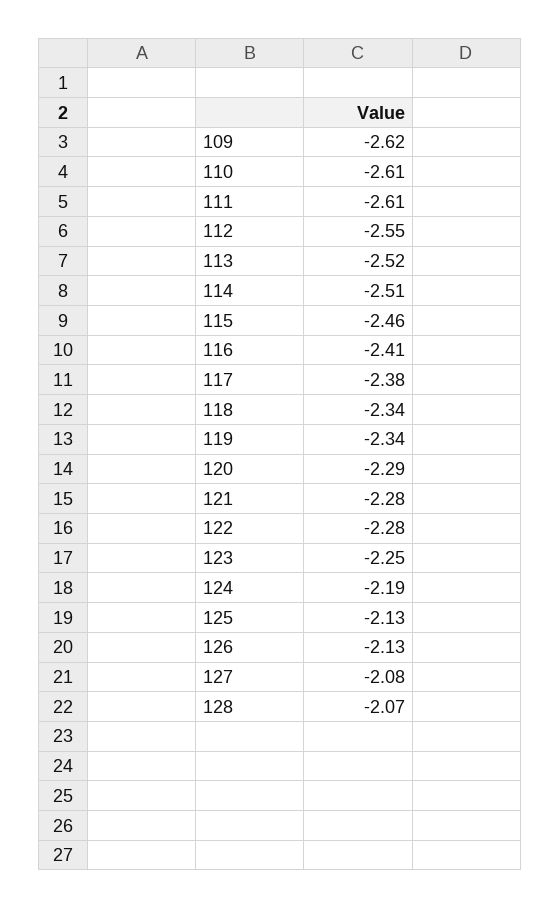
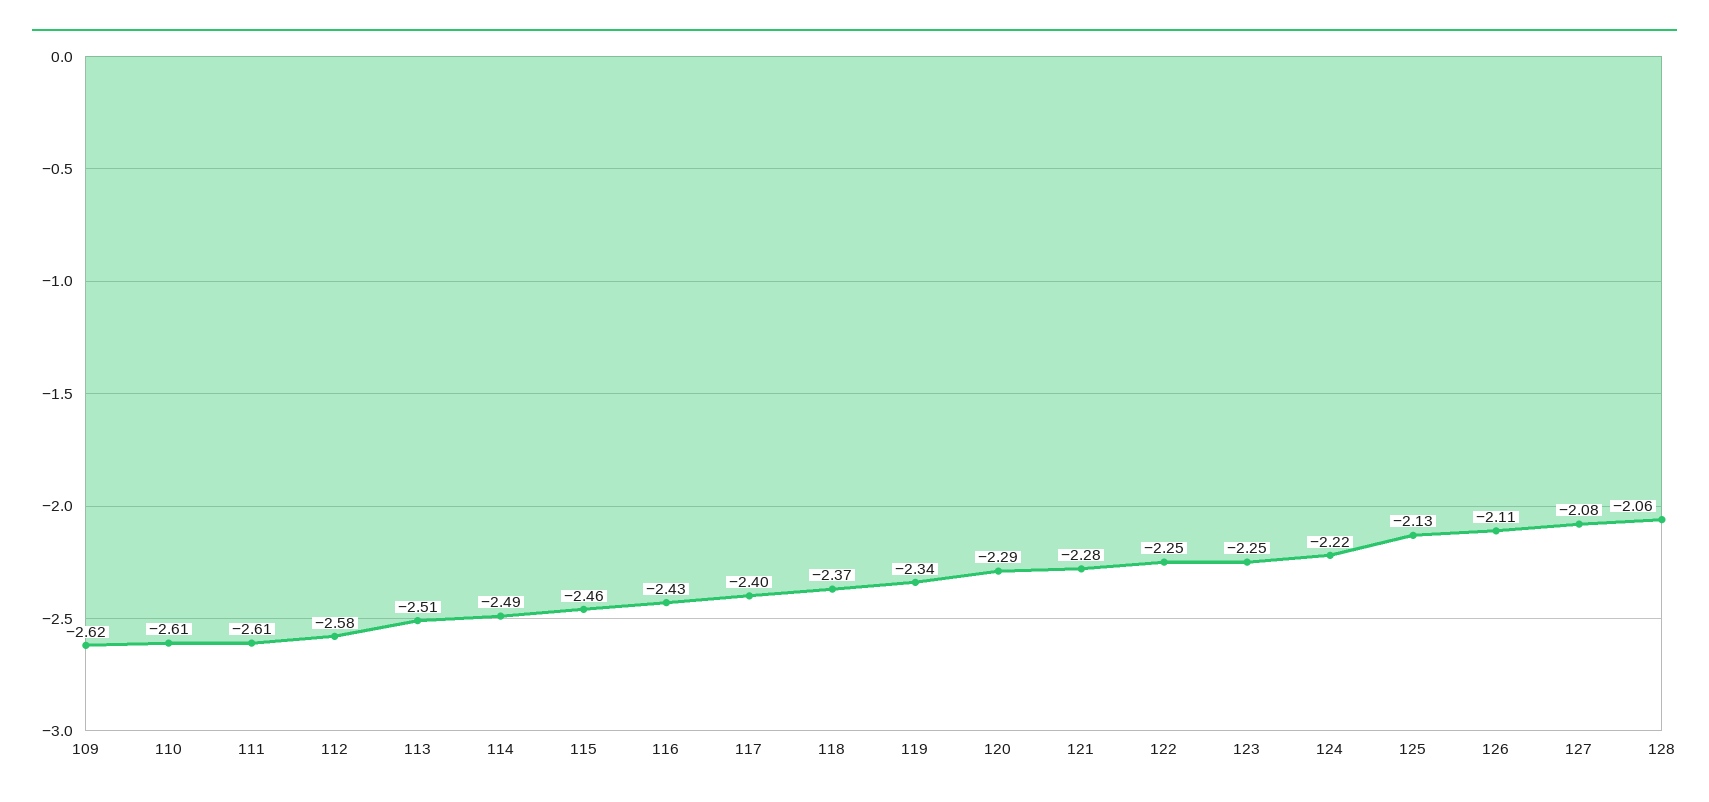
112: -2.55 -> -2.58
113: -2.52 -> -2.51
114: -2.51 -> -2.49
116: -2.41 -> -2.43
117: -2.38 -> -2.4
118: -2.34 -> -2.37
122: -2.28 -> -2.25
124: -2.19 -> -2.22
126: -2.13 -> -2.11
128: -2.07 -> -2.06

